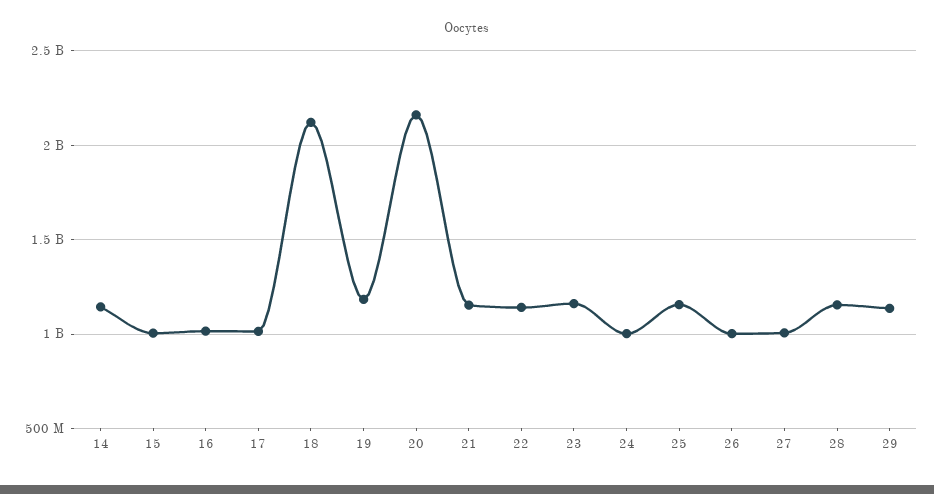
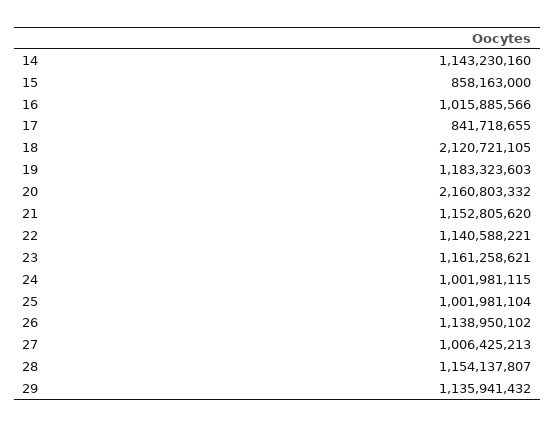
15: 1000000000 -> 858163000
17: 1000000000 -> 841718655
25: 1150000000 -> 1001981104
26: 1000000000 -> 1138950102

